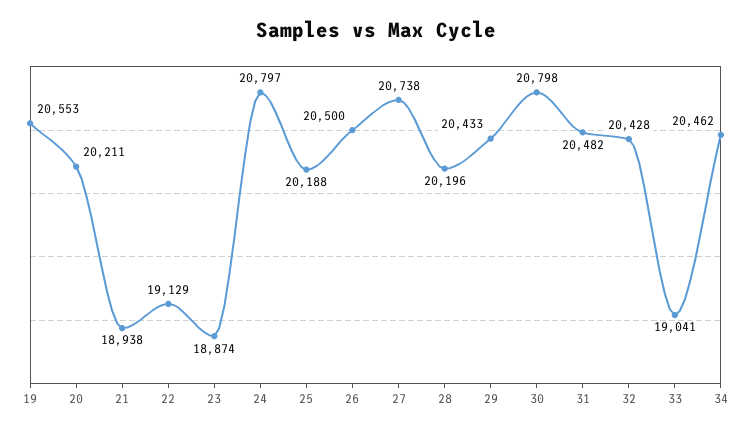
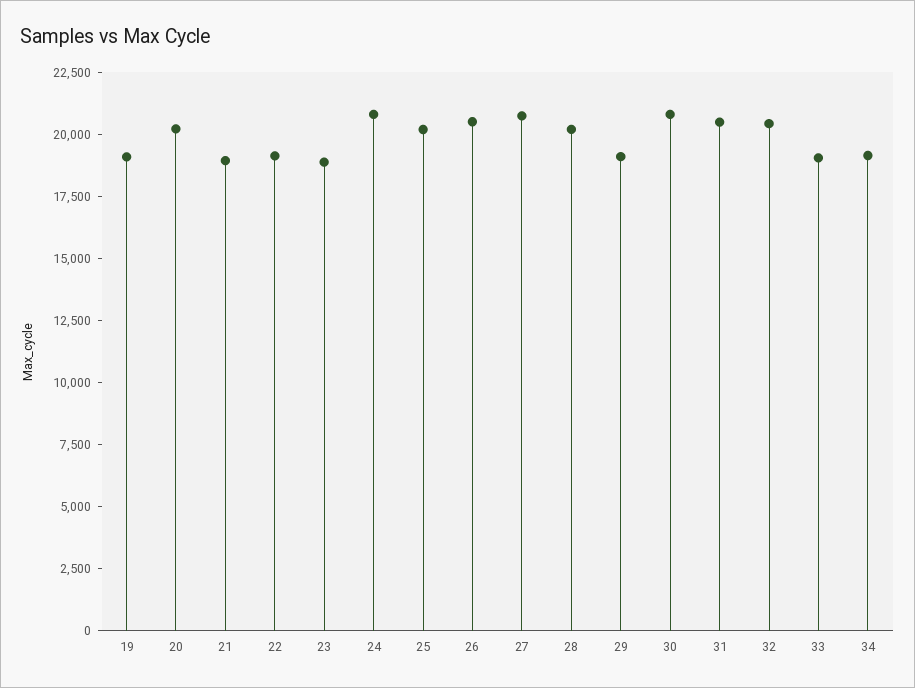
19: 20553 -> 19000
29: 20433 -> 19000
34: 20462 -> 19000

